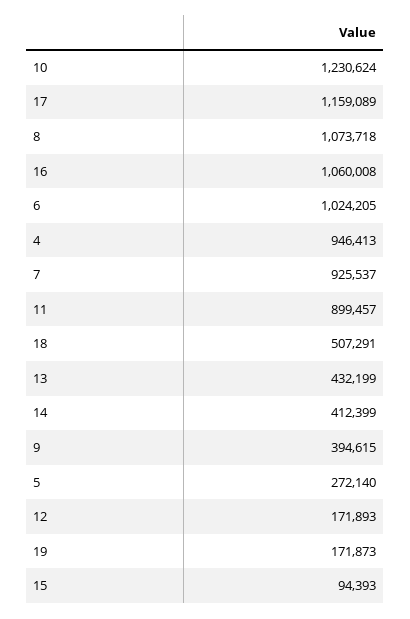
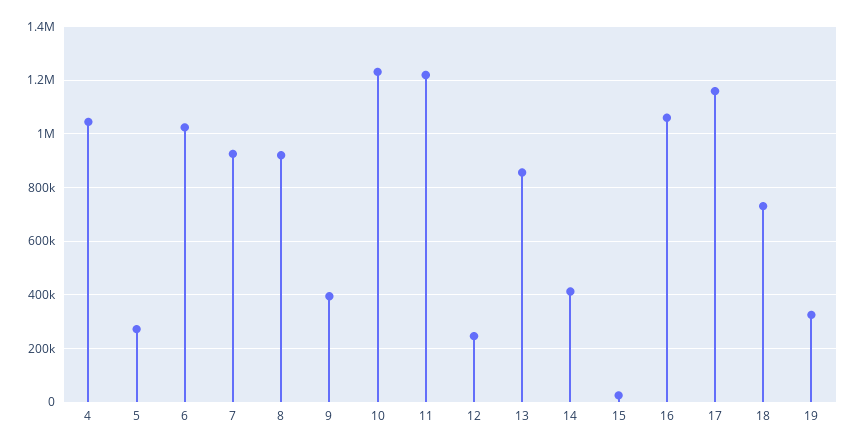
8: 1073718 -> 925000
4: 946413 -> 1050000
11: 899457 -> 1225000
18: 507291 -> 725000
13: 432199 -> 850000
12: 171893 -> 250000
19: 171873 -> 325000
15: 94393 -> 25000

